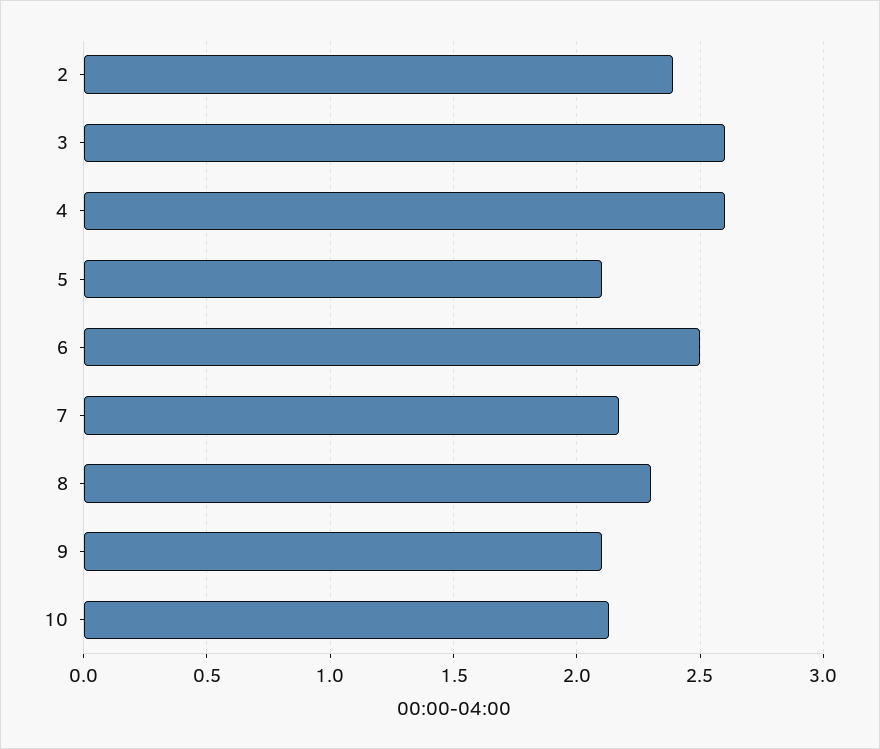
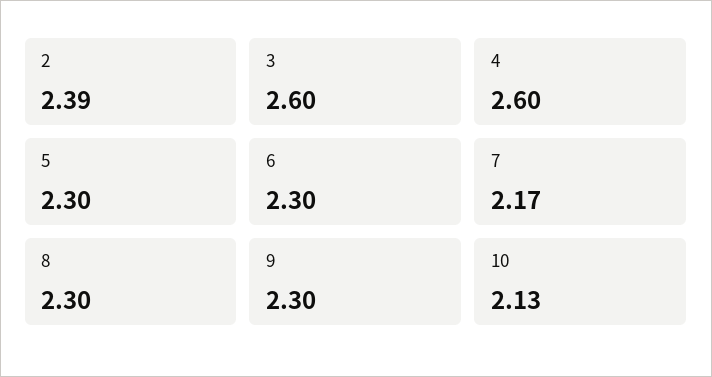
5: 2.1 -> 2.3
6: 2.5 -> 2.3
9: 2.1 -> 2.3

